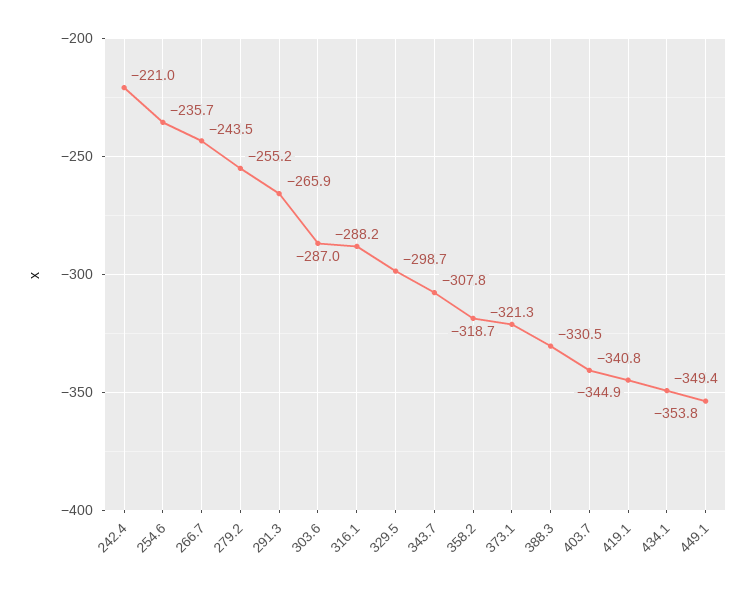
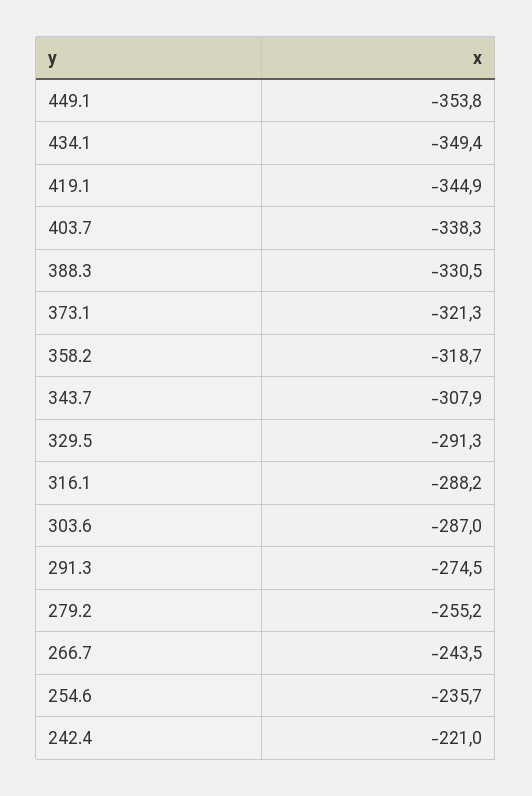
291.3: -265.9 -> -274.5
329.5: -298.7 -> -291.3
343.7: -307.8 -> -307.9
403.7: -340.8 -> -338.3

